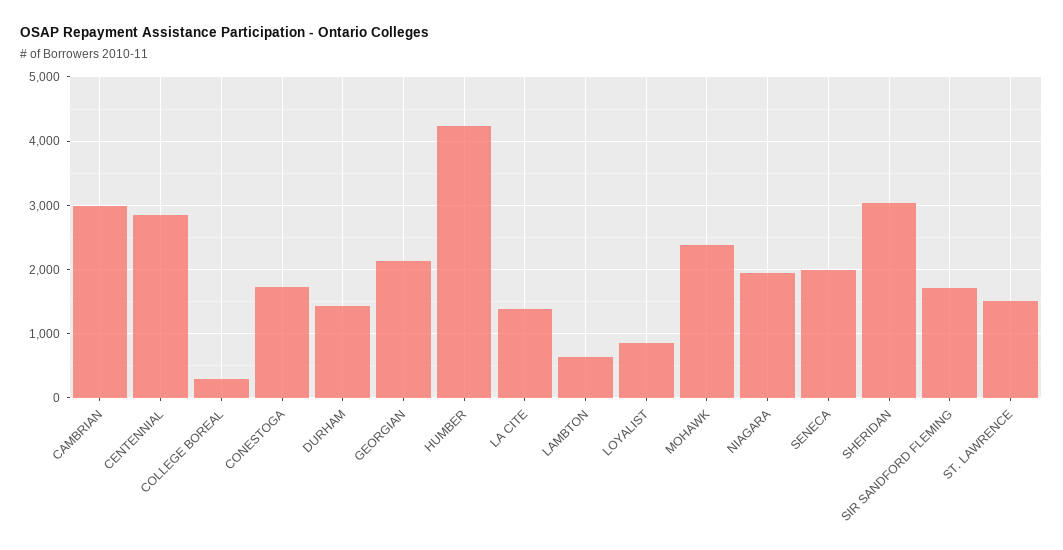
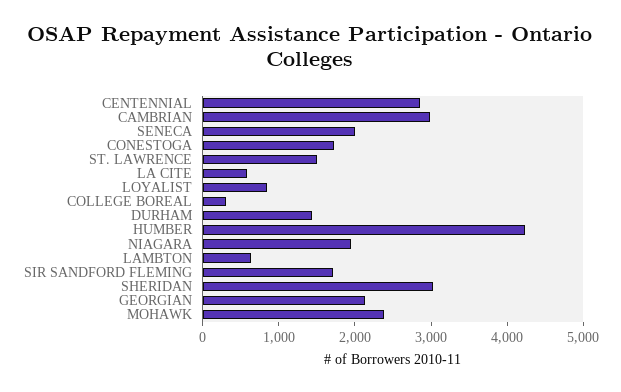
LA CITE: 1400 -> 600

